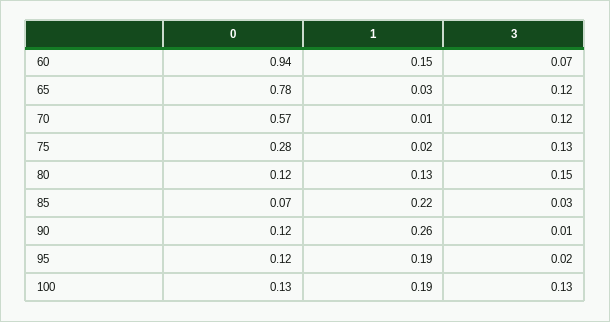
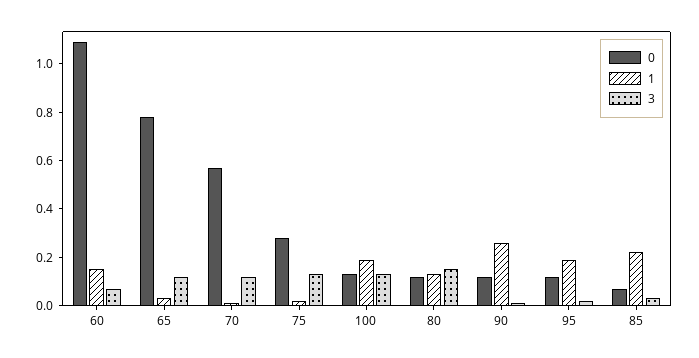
0, 60: 0.94 -> 1.1

